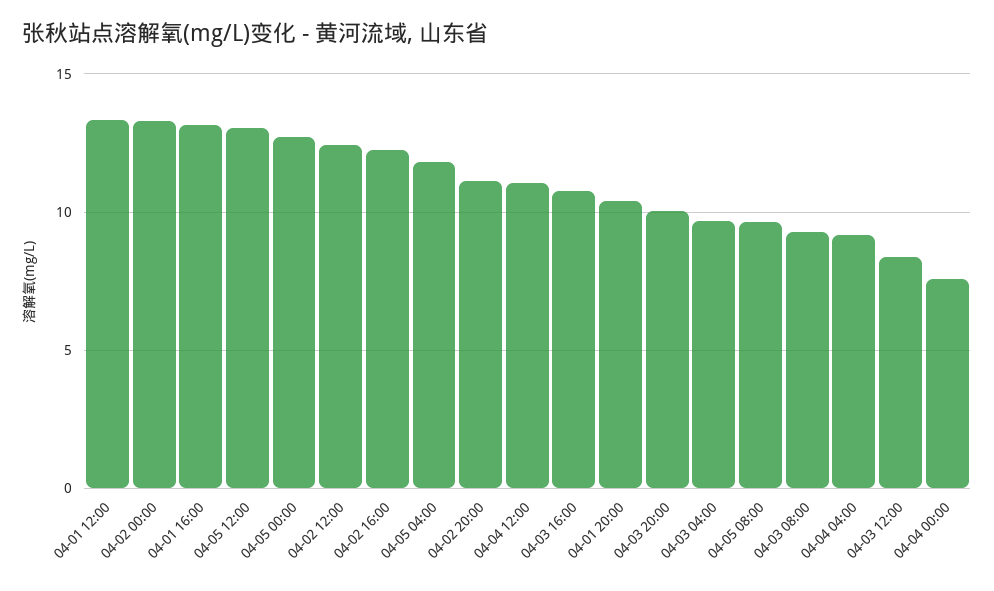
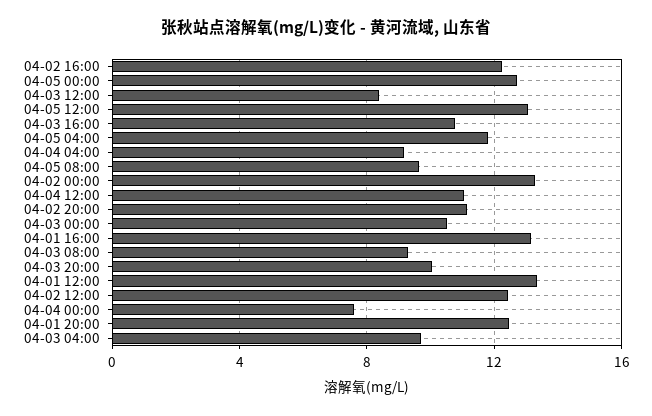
04-01 20:00: 10.5 -> 12.5
04-03 00:00: none -> 10.5

